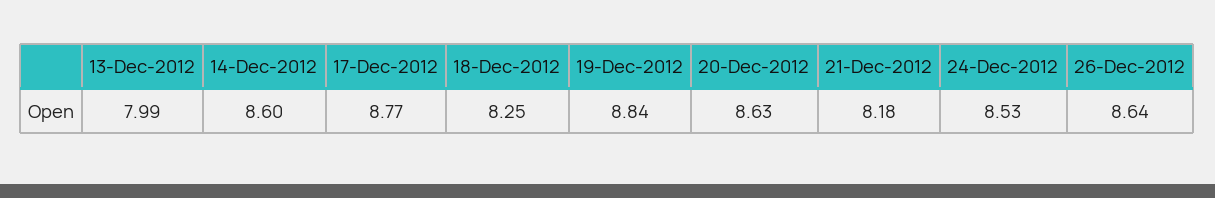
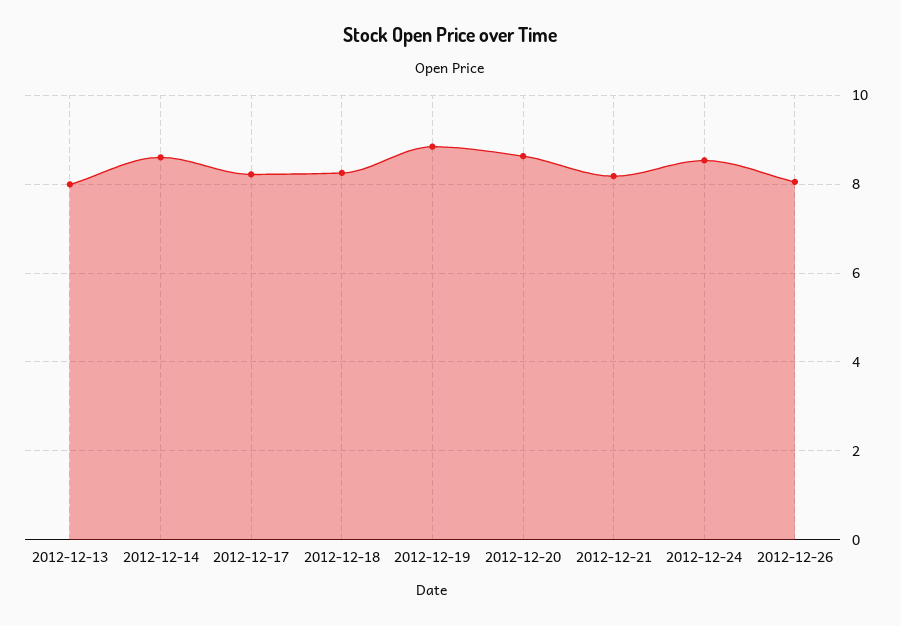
17-Dec-2012: 8.77 -> 8.2
26-Dec-2012: 8.64 -> 8

